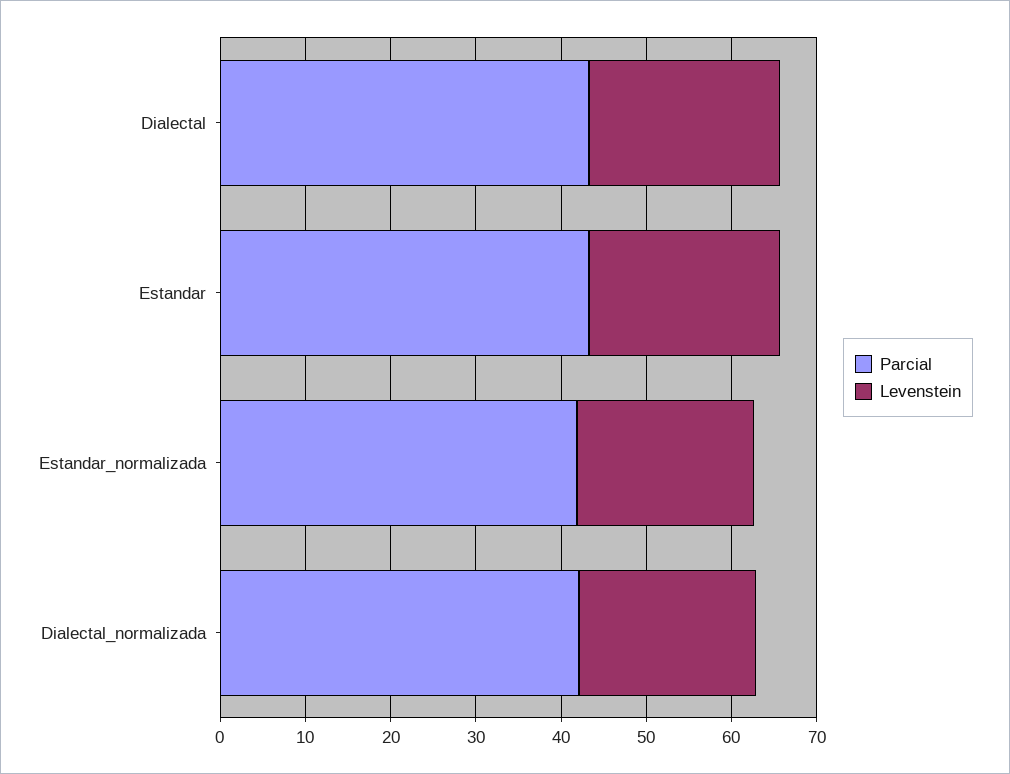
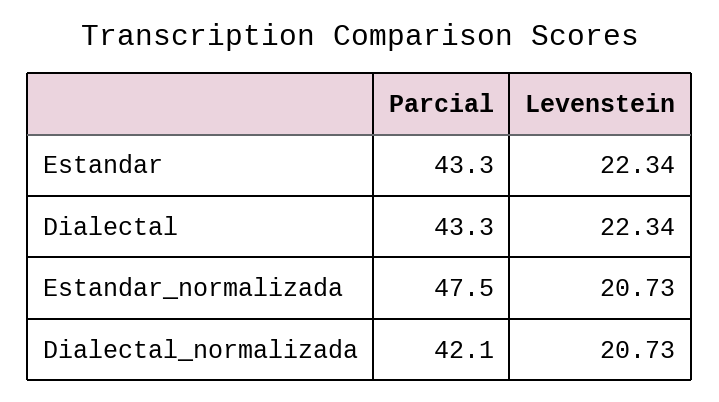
Parcial, Estandar_normalizada: 42 -> 47.5

